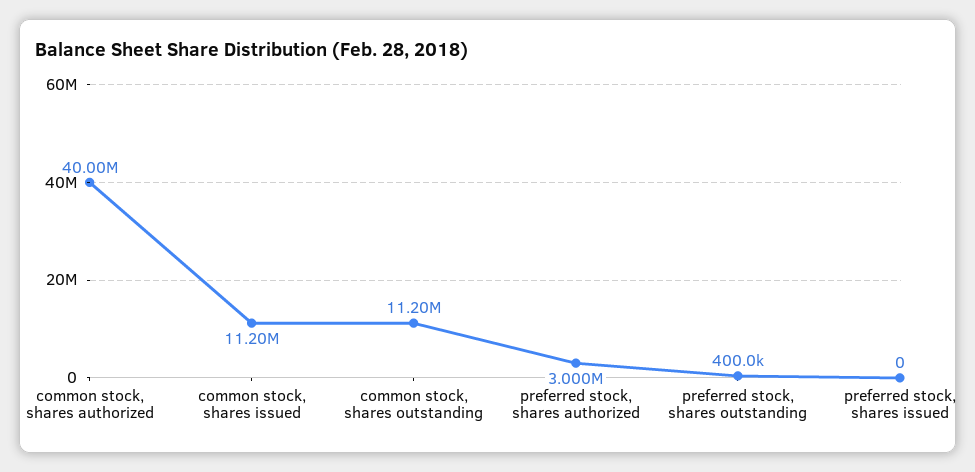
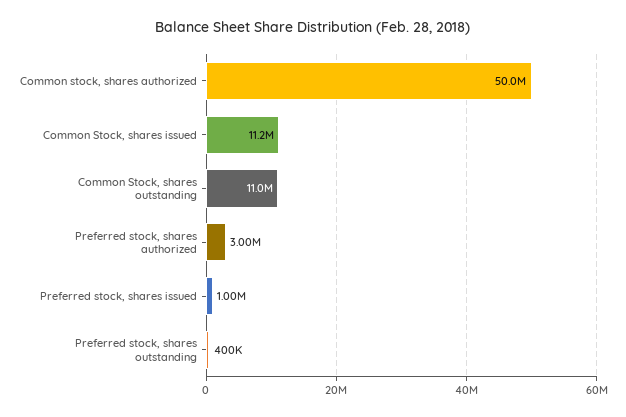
common stock, shares authorized: 40000000 -> 50000000
common stock, shares outstanding: 11200000 -> 11000000
preferred stock, shares issued: 0 -> 1000000

